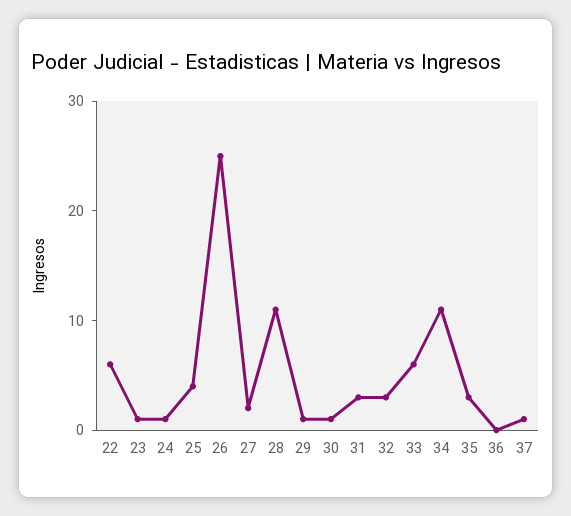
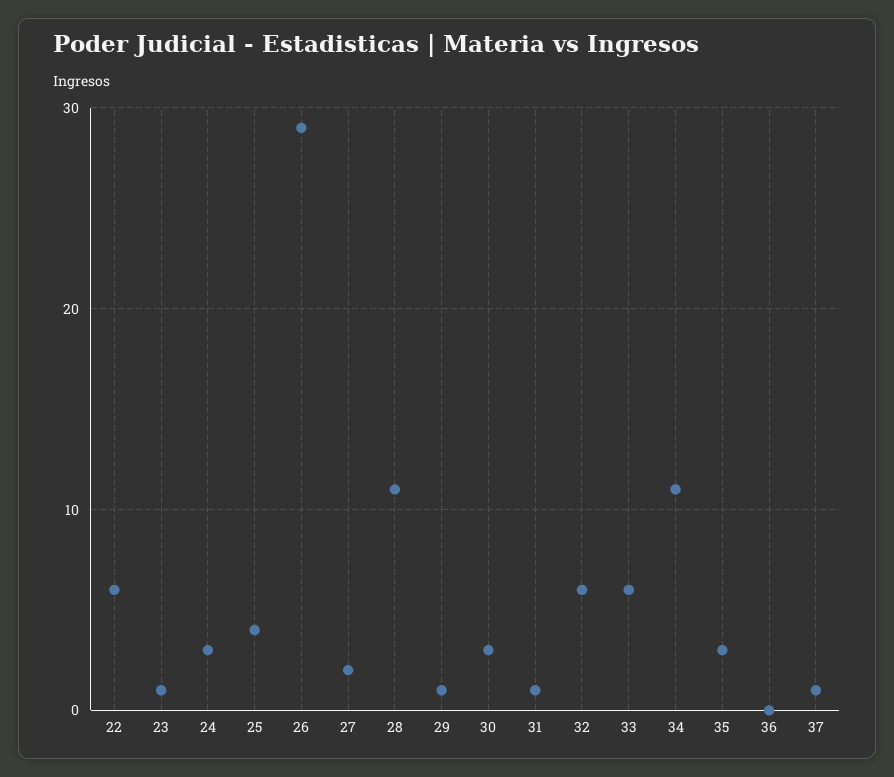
24: 1 -> 3
26: 25 -> 29
30: 1 -> 3
31: 3 -> 1
32: 3 -> 6

